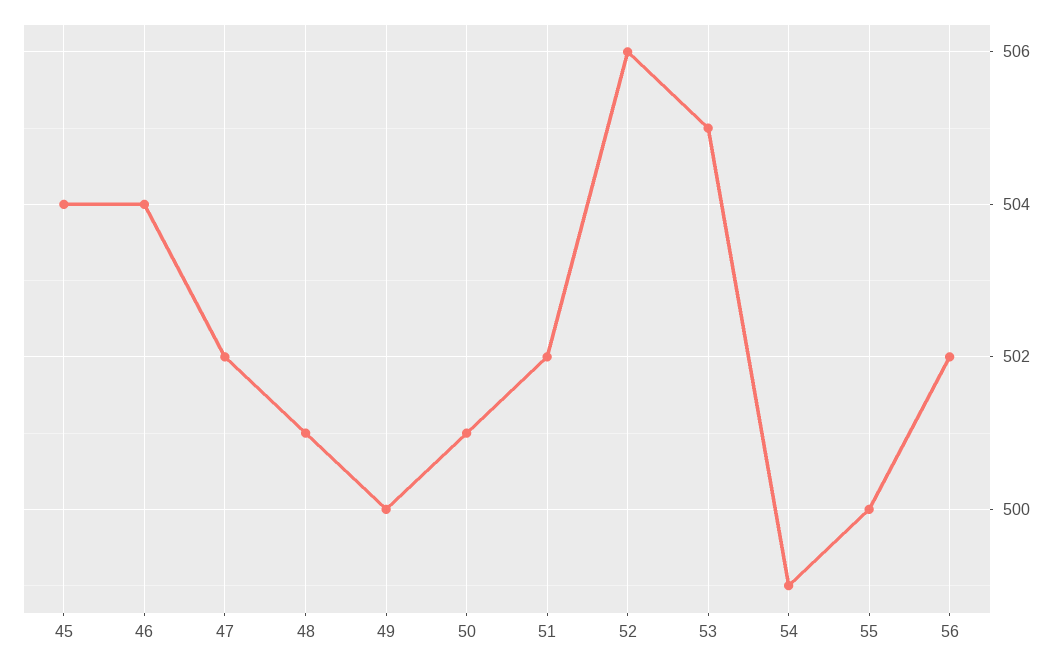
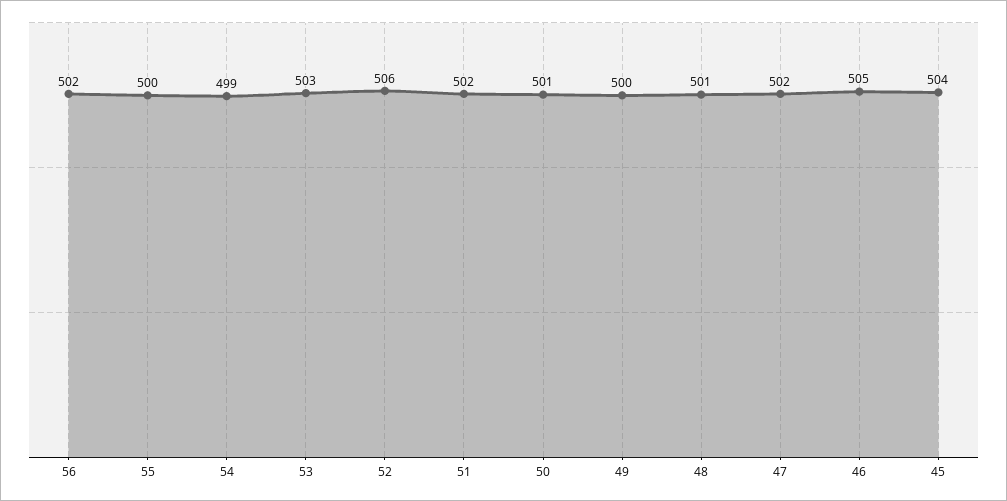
46: 504 -> 505
53: 505 -> 503

